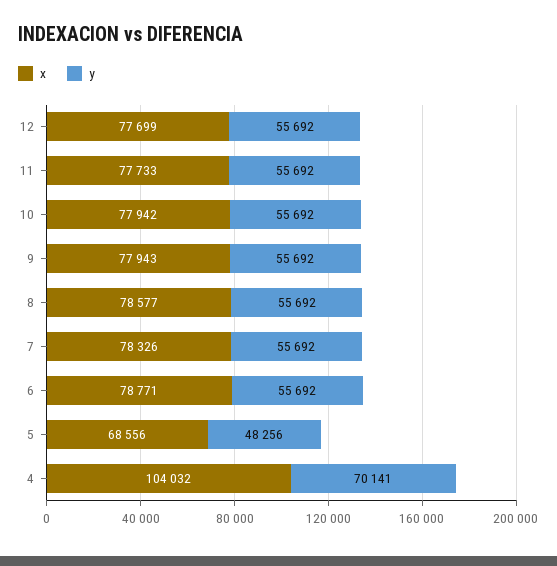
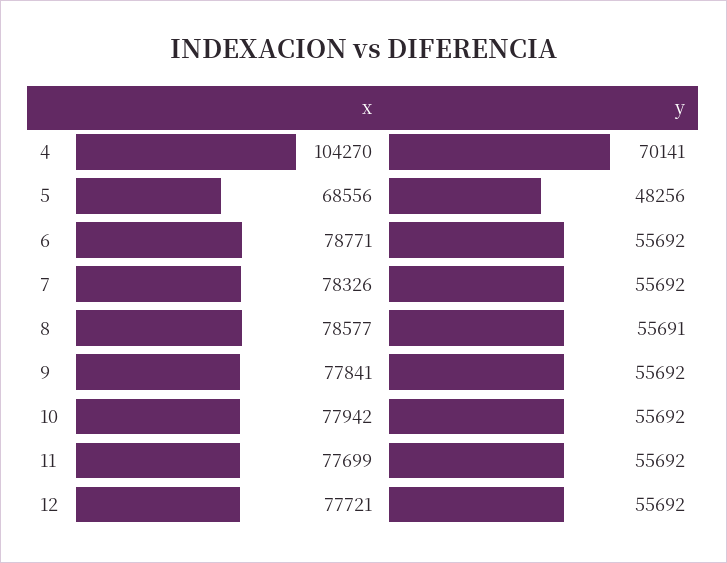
x, 12: 77699 -> 77721
x, 11: 77733 -> 77699
x, 9: 77943 -> 77841
y, 8: 55692 -> 55691
x, 4: 104032 -> 104270

